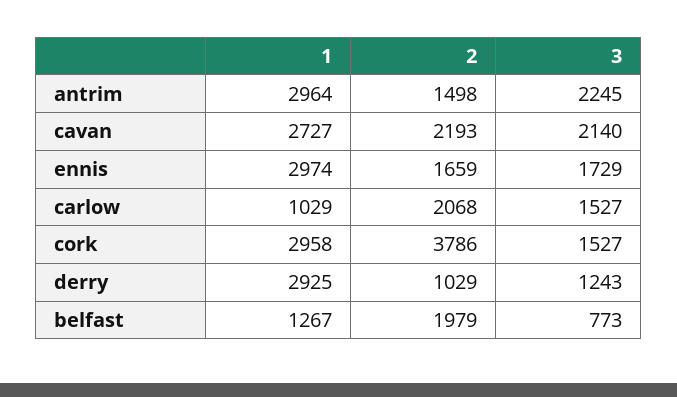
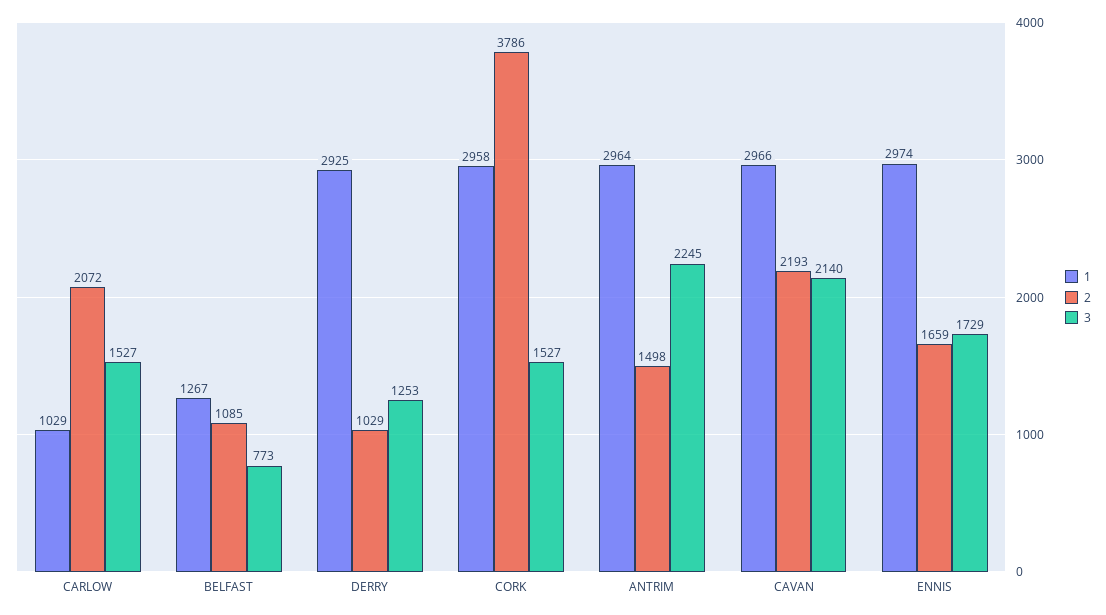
1, cavan: 2727 -> 2966
2, carlow: 2068 -> 2072
3, derry: 1243 -> 1253
2, belfast: 1979 -> 1085

